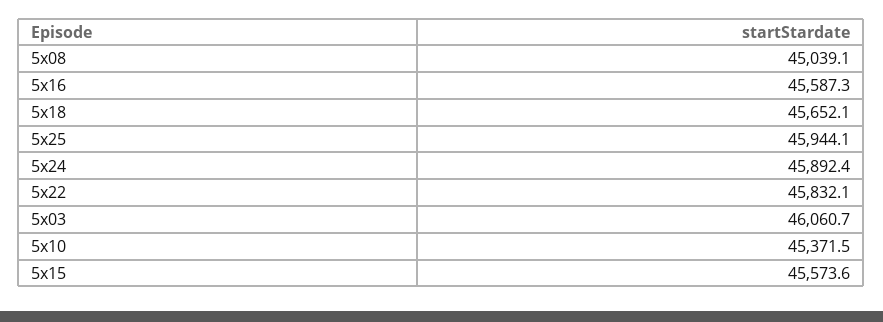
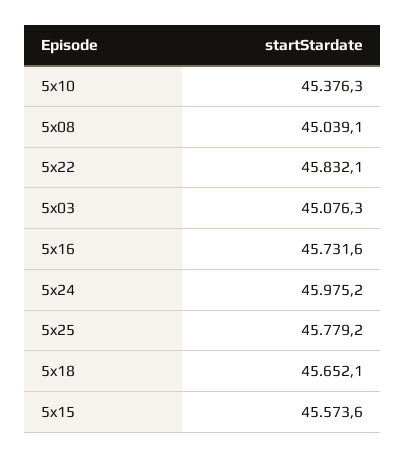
5x16: 45587.3 -> 45731.6
5x25: 45944.1 -> 45779.2
5x24: 45892.4 -> 45975.2
5x03: 46060.7 -> 45076.3
5x10: 45371.5 -> 45376.3

